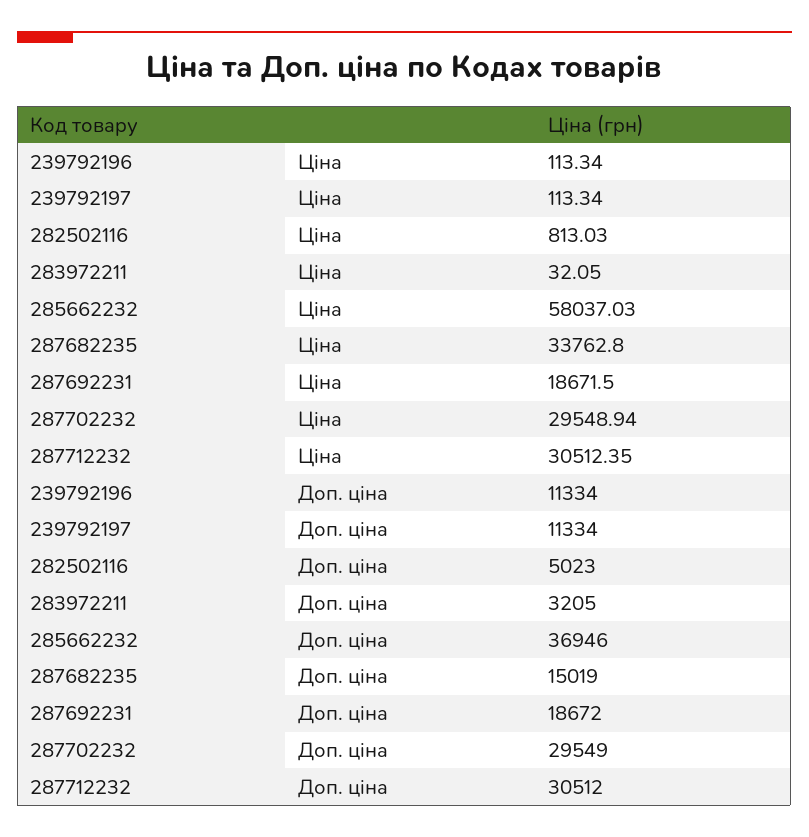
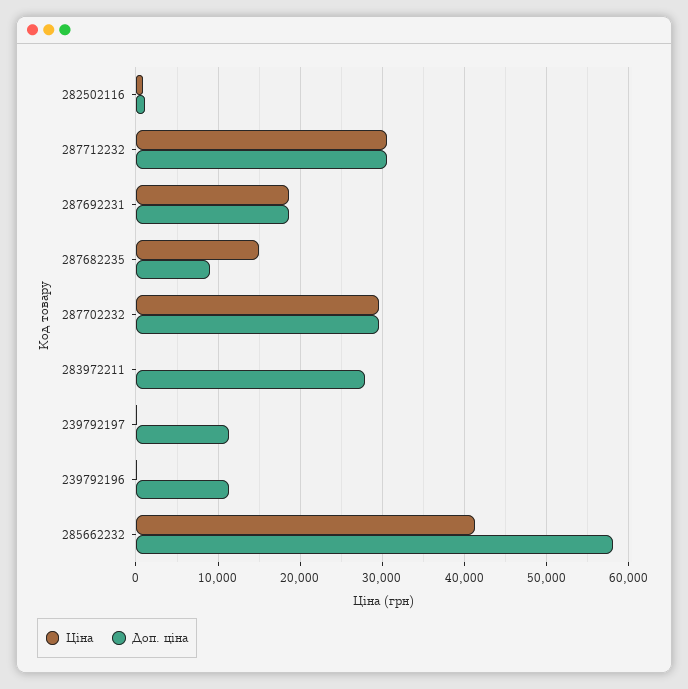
Ціна, 285662232: 58037.03 -> 41000
Ціна, 287682235: 33762.8 -> 15000
Доп. ціна, 282502116: 5023 -> 1000
Доп. ціна, 283972211: 3205 -> 28000
Доп. ціна, 285662232: 36946 -> 58000
Доп. ціна, 287682235: 15019 -> 9000

